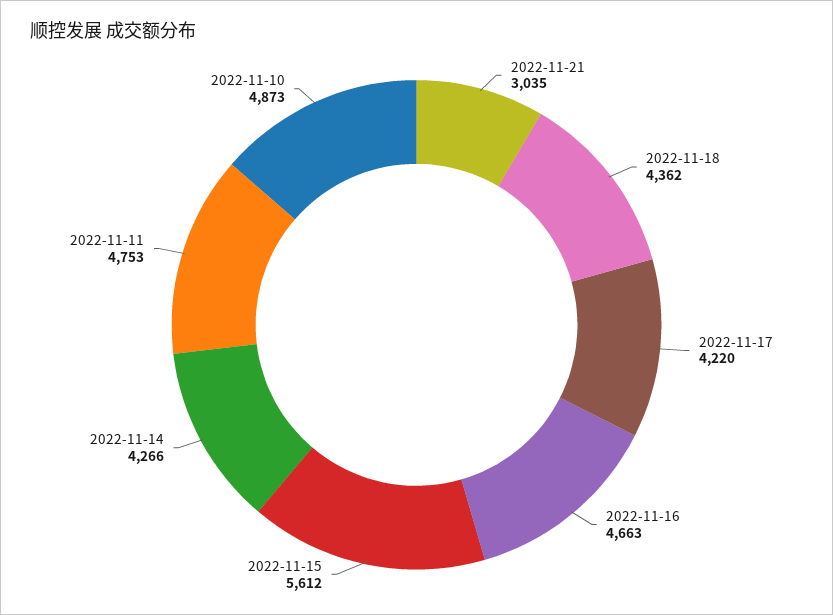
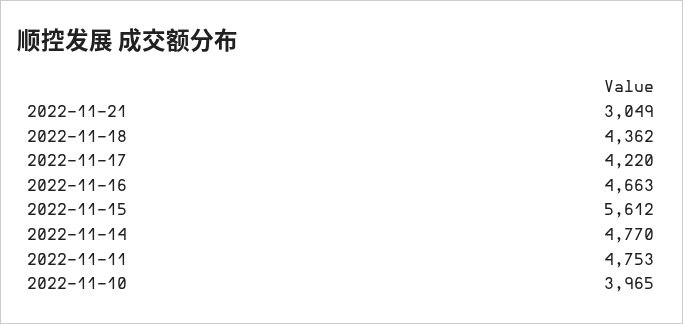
2022-11-21: 3035 -> 3049
2022-11-14: 4266 -> 4770
2022-11-10: 4873 -> 3965

